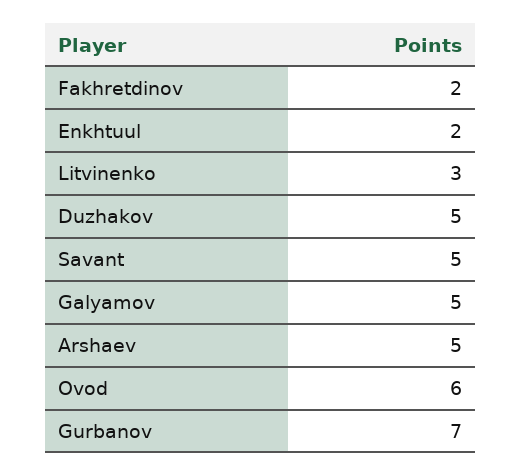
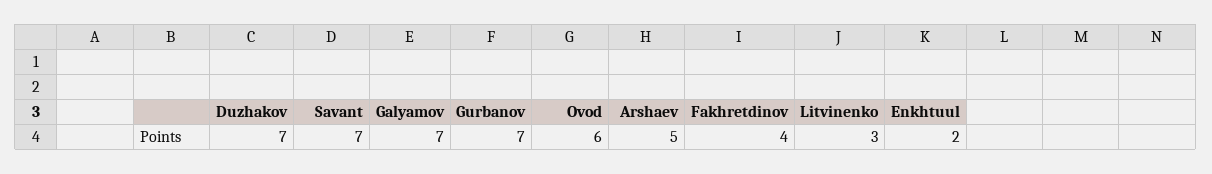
Fakhretdinov: 2 -> 4
Duzhakov: 5 -> 7
Savant: 5 -> 7
Galyamov: 5 -> 7

